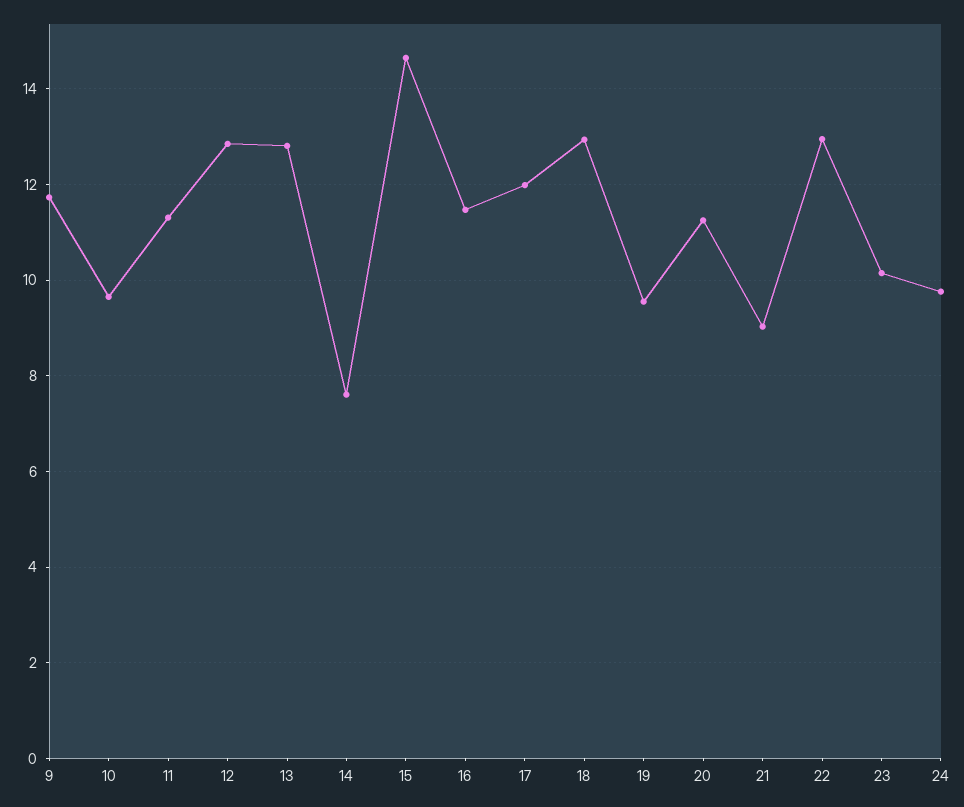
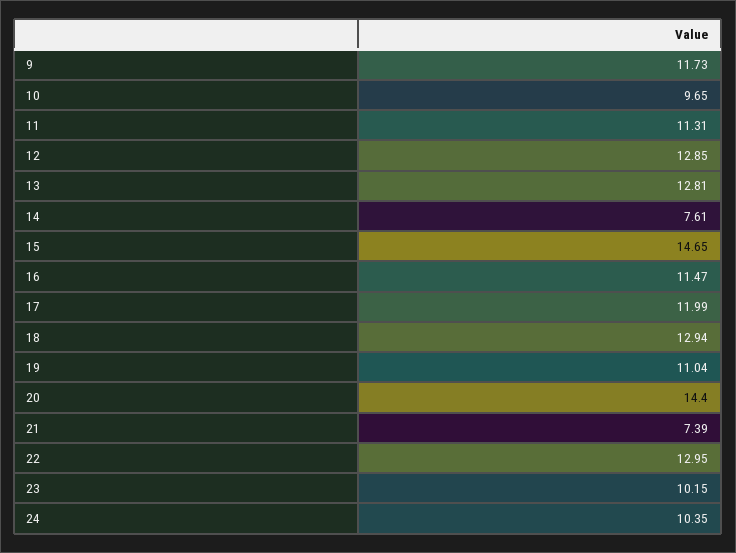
19: 9.6 -> 11.04
20: 11.2 -> 14.4
21: 9 -> 7.39
24: 9.8 -> 10.35

